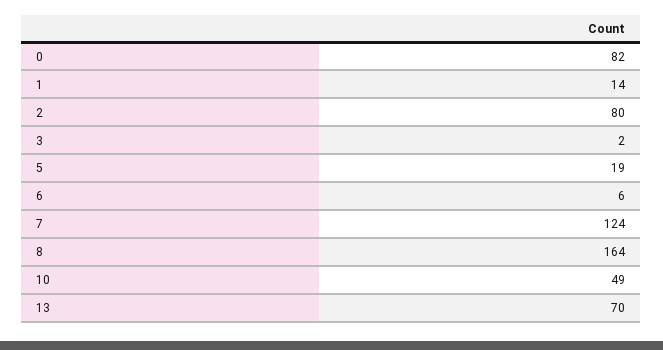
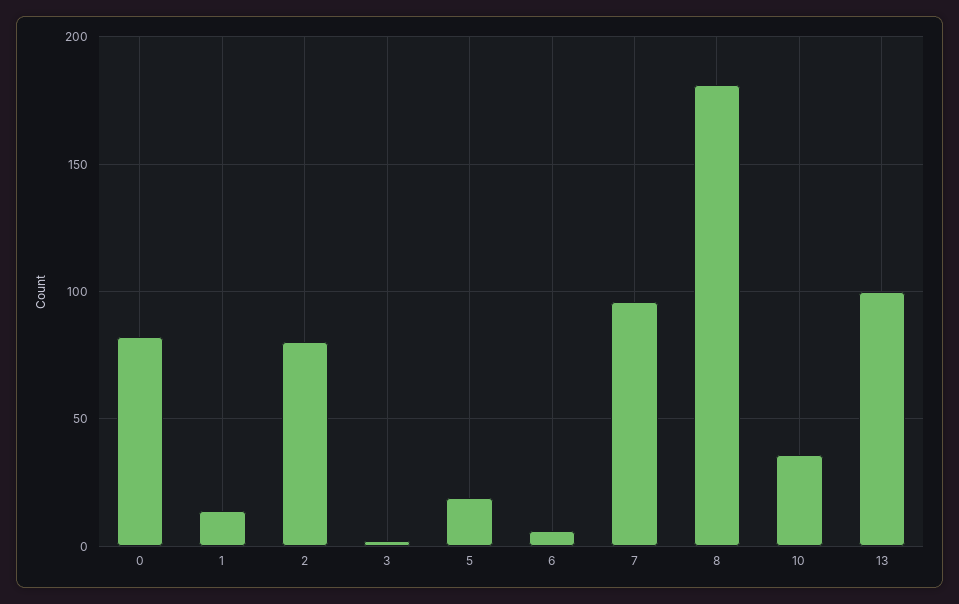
7: 124 -> 95
8: 164 -> 180
10: 49 -> 35
13: 70 -> 100

